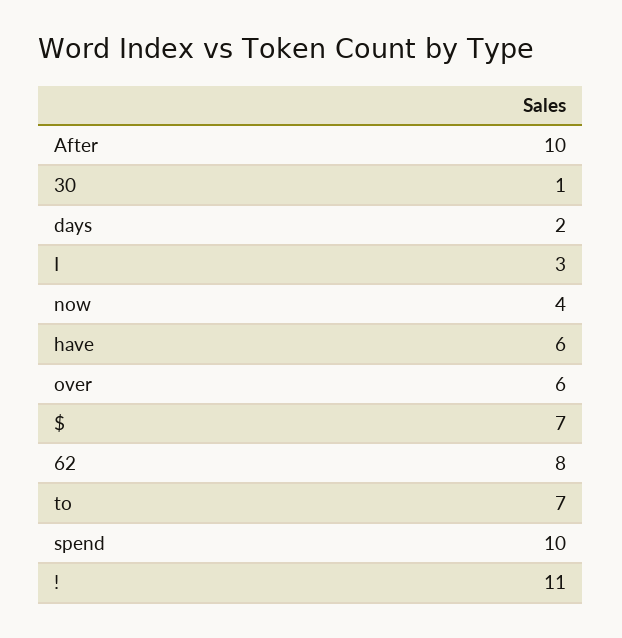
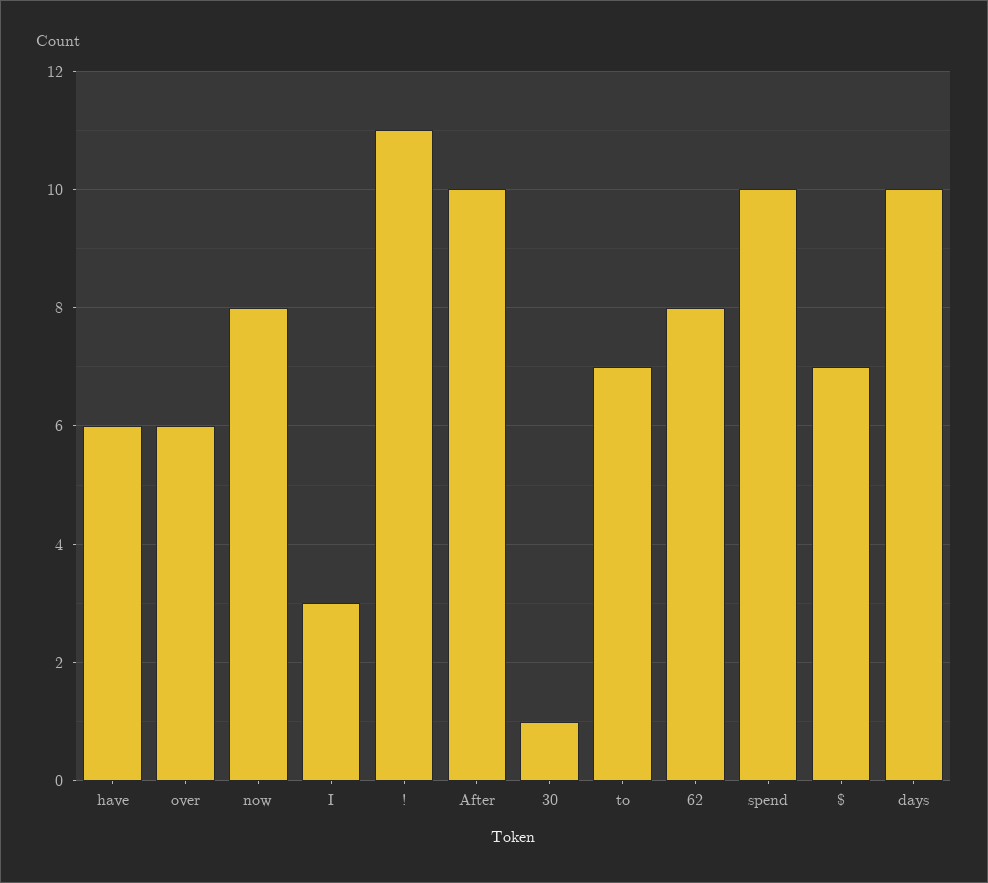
days: 2 -> 10
now: 4 -> 8

